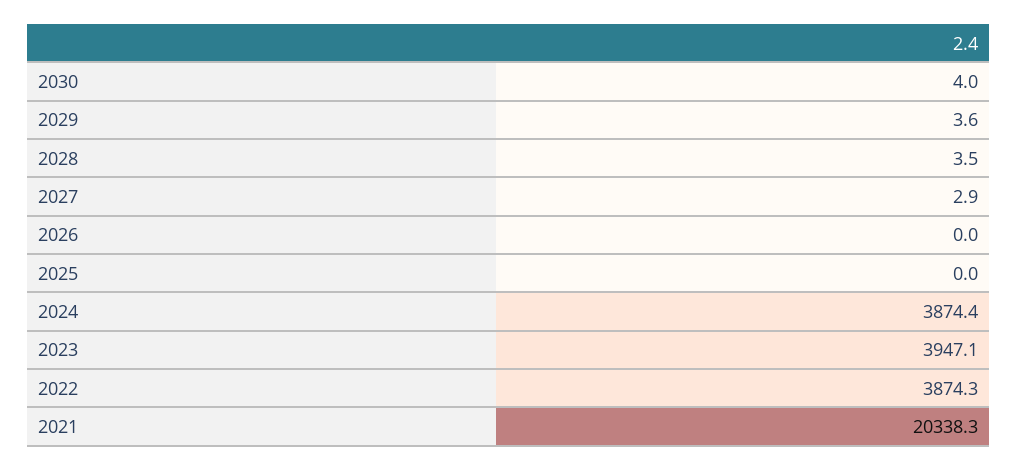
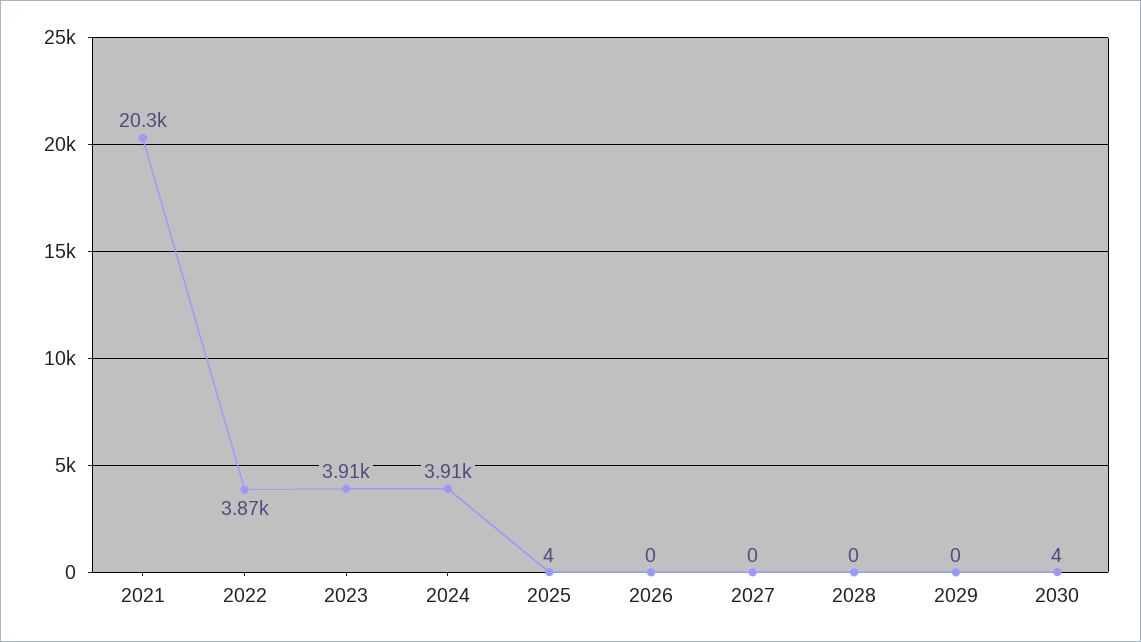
2029: 3.6 -> 0
2028: 3.5 -> 0
2027: 2.9 -> 0
2025: 0 -> 4
2024: 3874.4 -> 3910
2023: 3947.1 -> 3910

